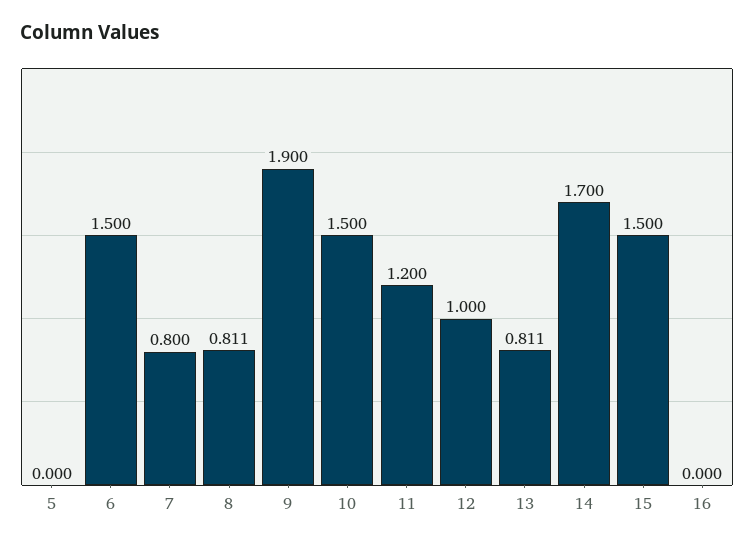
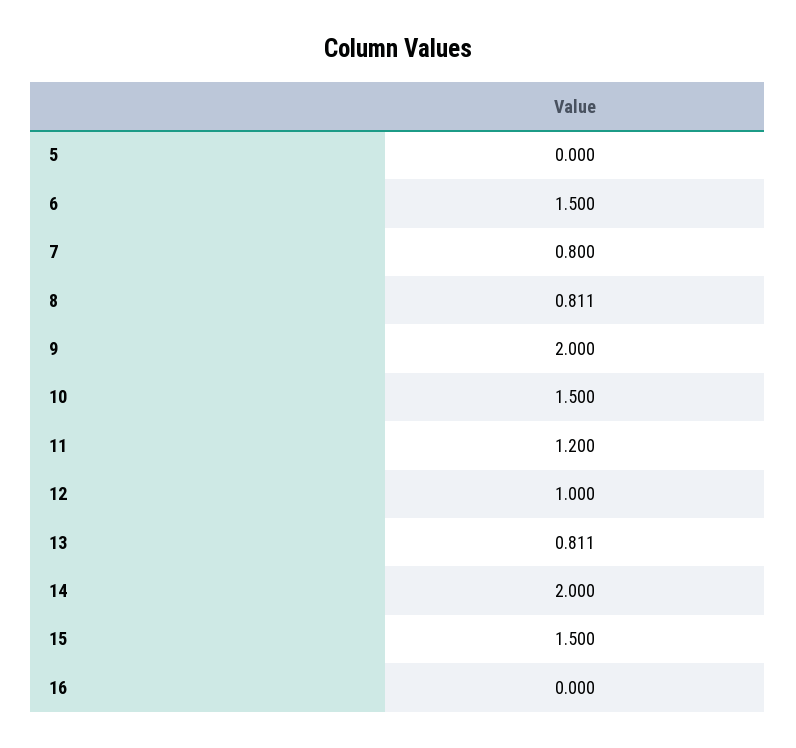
9: 1.9 -> 2
14: 1.7 -> 2

